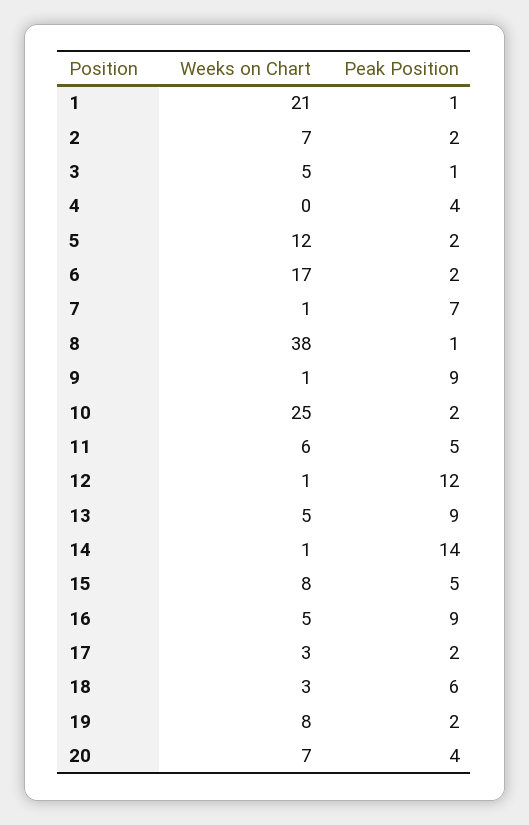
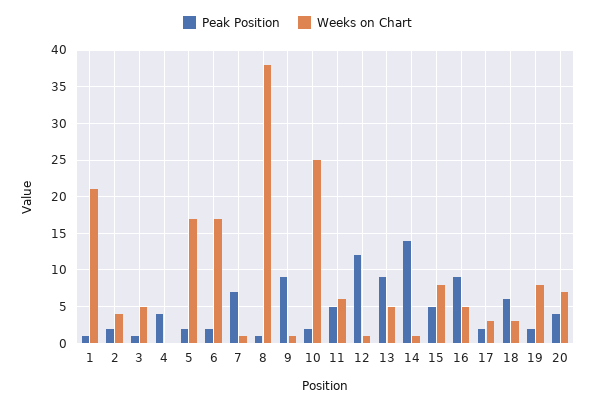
Weeks on Chart, 2: 7 -> 4
Weeks on Chart, 5: 12 -> 17

